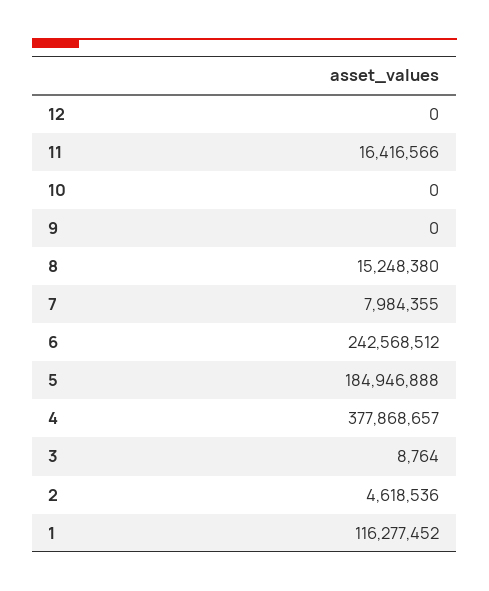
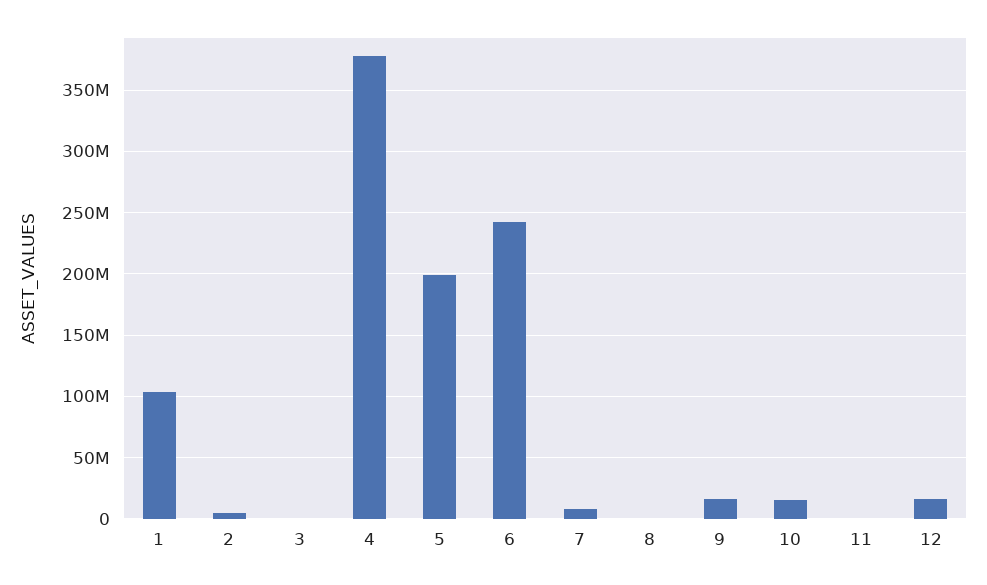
12: 0 -> 15000000
11: 16416566 -> 0
10: 0 -> 15000000
9: 0 -> 15000000
8: 15248380 -> 0
5: 184946888 -> 200000000
1: 116277452 -> 105000000

